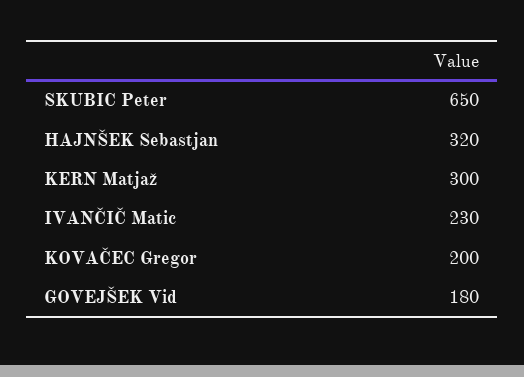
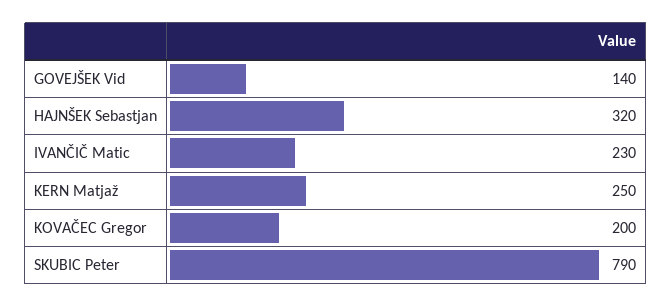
SKUBIC Peter: 650 -> 790
KERN Matjaž: 300 -> 250
GOVEJŠEK Vid: 180 -> 140

